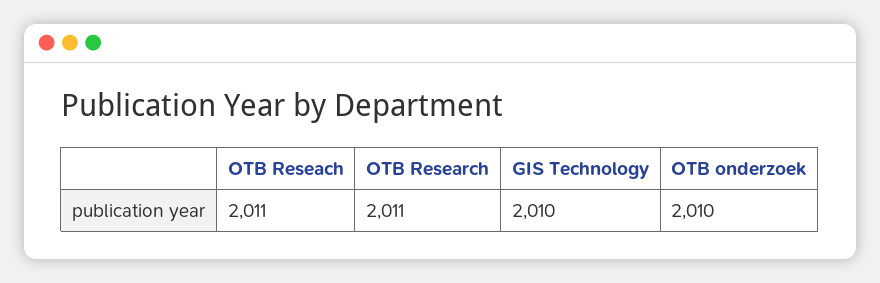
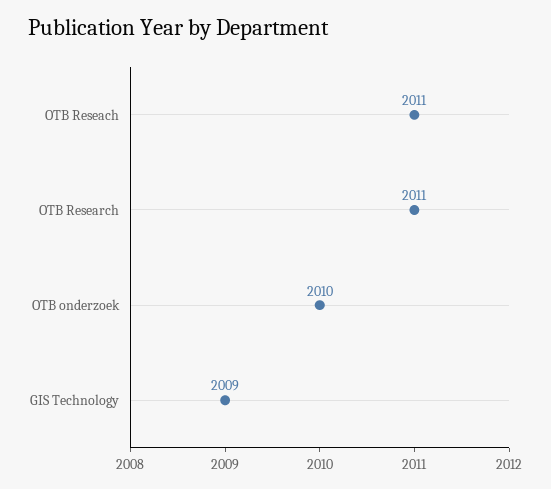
GIS Technology: 2010 -> 2009

